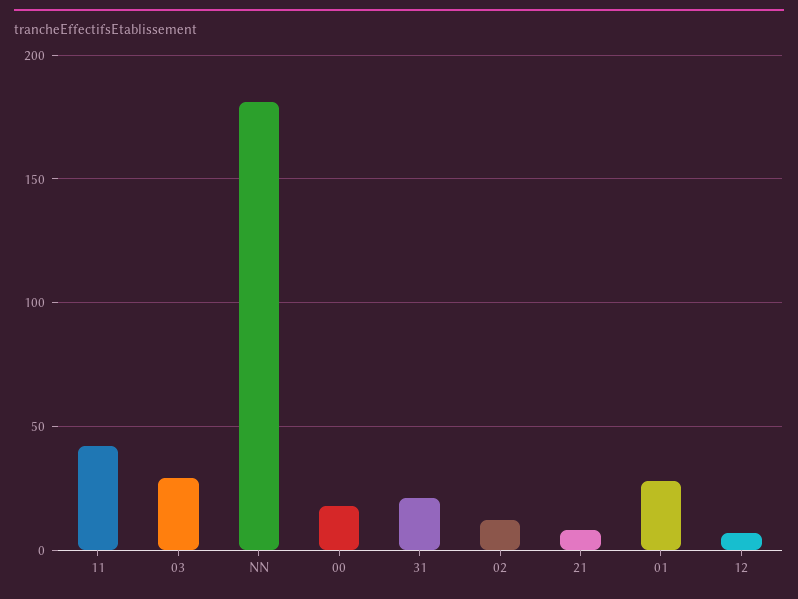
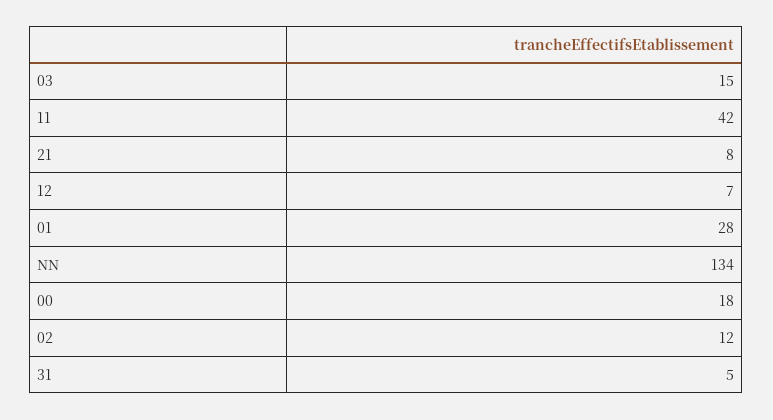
03: 30 -> 15
NN: 180 -> 134
31: 20 -> 5

